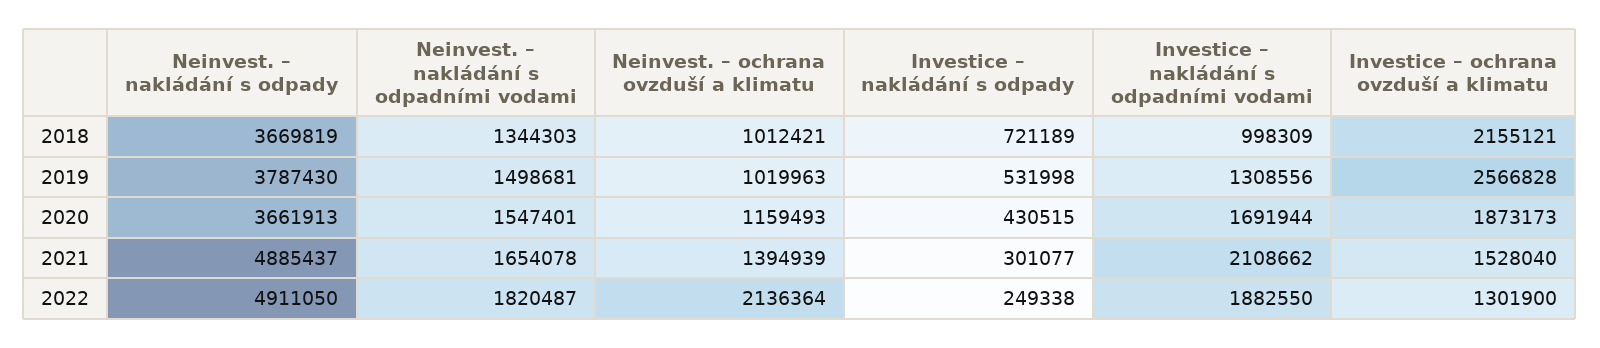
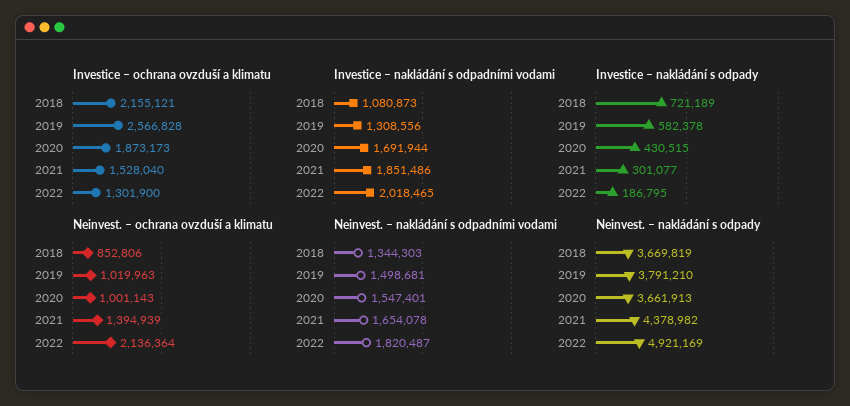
Neinvest. – ochrana ovzduší a klimatu, 2018: 1012421 -> 852806
Investice – nakládání s odpadními vodami, 2018: 998309 -> 1080873
Neinvest. – nakládání s odpady, 2019: 3787430 -> 3791210
Investice – nakládání s odpady, 2019: 531998 -> 582378
Neinvest. – ochrana ovzduší a klimatu, 2020: 1159493 -> 1001143
Neinvest. – nakládání s odpady, 2021: 4885437 -> 4378982
Investice – nakládání s odpadními vodami, 2021: 2108662 -> 1851486
Neinvest. – nakládání s odpady, 2022: 4911050 -> 4921169
Investice – nakládání s odpady, 2022: 249338 -> 186795
Investice – nakládání s odpadními vodami, 2022: 1882550 -> 2018465

